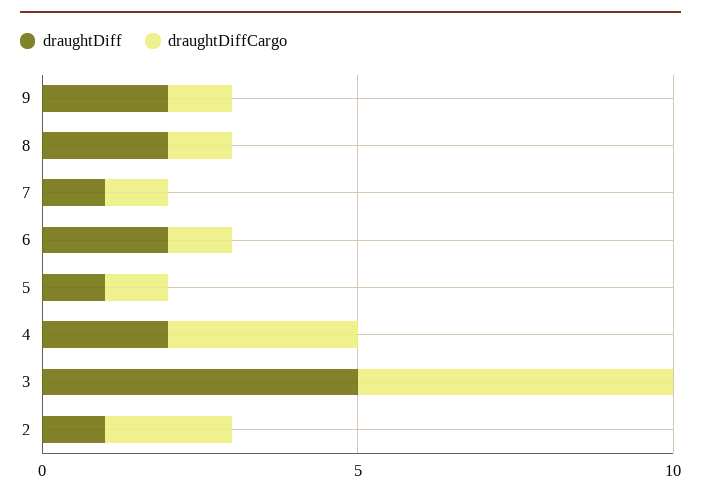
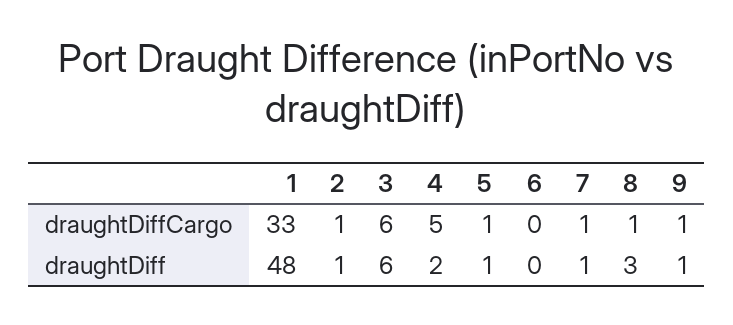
draughtDiff, 9: 2 -> 1
draughtDiff, 8: 2 -> 3
draughtDiff, 6: 2 -> 0
draughtDiffCargo, 6: 1 -> 0
draughtDiffCargo, 4: 3 -> 5
draughtDiff, 3: 5 -> 6
draughtDiffCargo, 3: 5 -> 6
draughtDiffCargo, 2: 2 -> 1
draughtDiffCargo, 1: none -> 33
draughtDiff, 1: none -> 48

